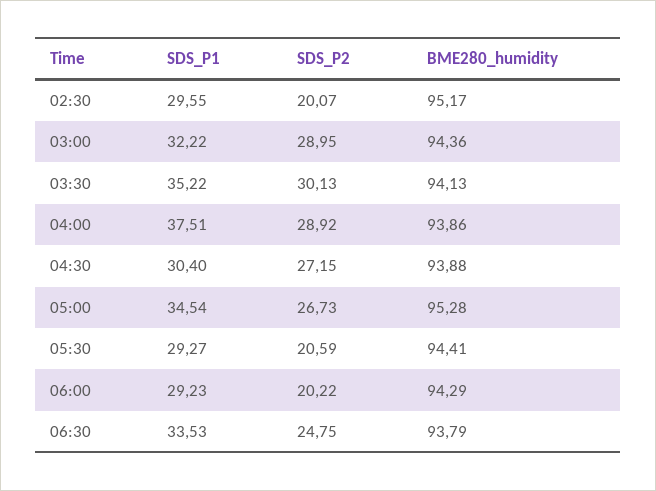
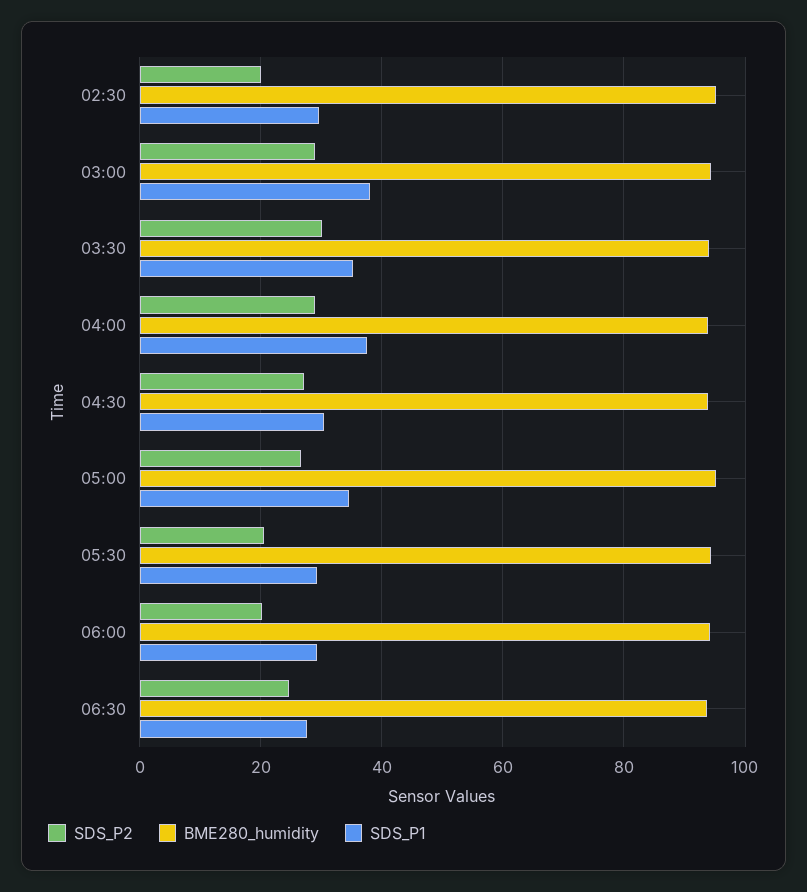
SDS_P1, 03:00: 32.22 -> 38
SDS_P1, 06:30: 33.53 -> 28

